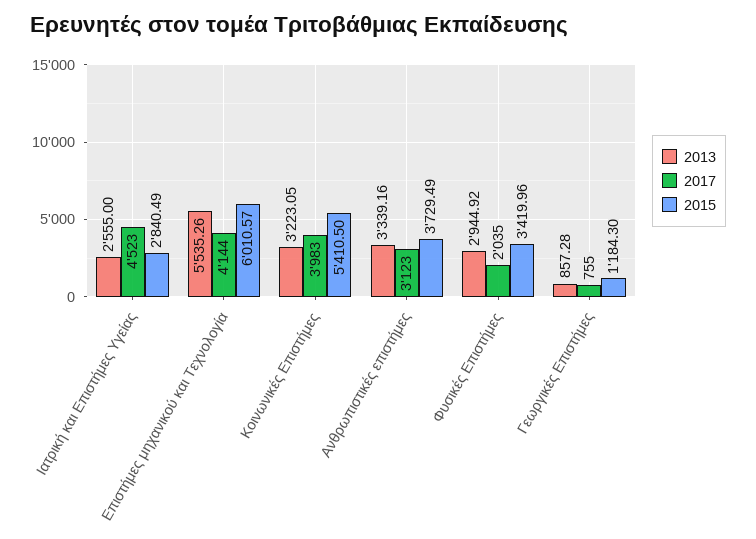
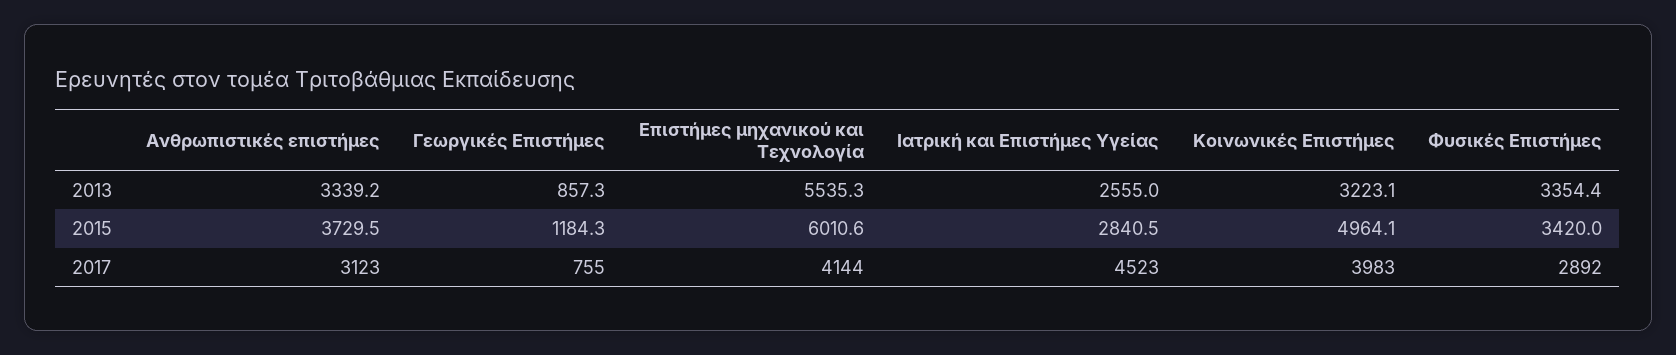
2015, Κοινωνικές Επιστήμες: 5410.5 -> 4964.1
2013, Φυσικές Επιστήμες: 2944.92 -> 3354.4
2017, Φυσικές Επιστήμες: 2035 -> 2892

